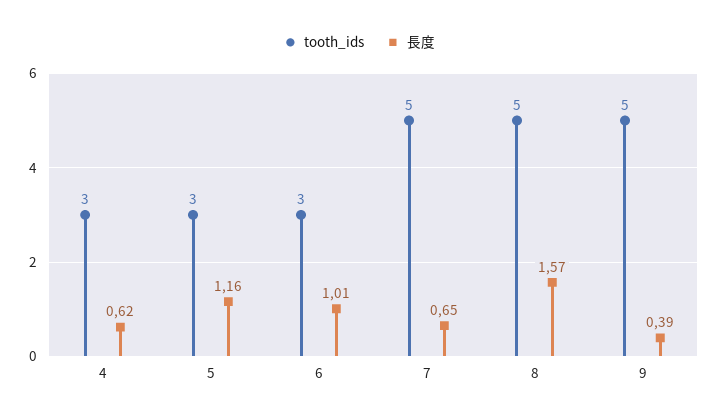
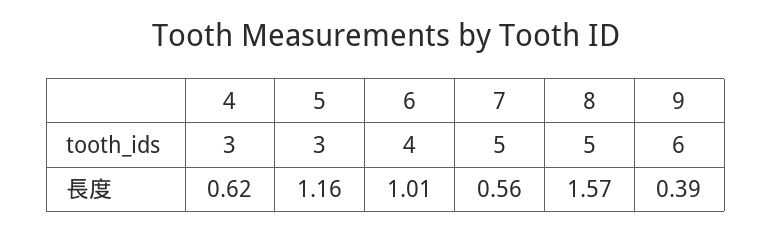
tooth_ids, 6: 3 -> 4
長度, 7: 0.65 -> 0.56
tooth_ids, 9: 5 -> 6

